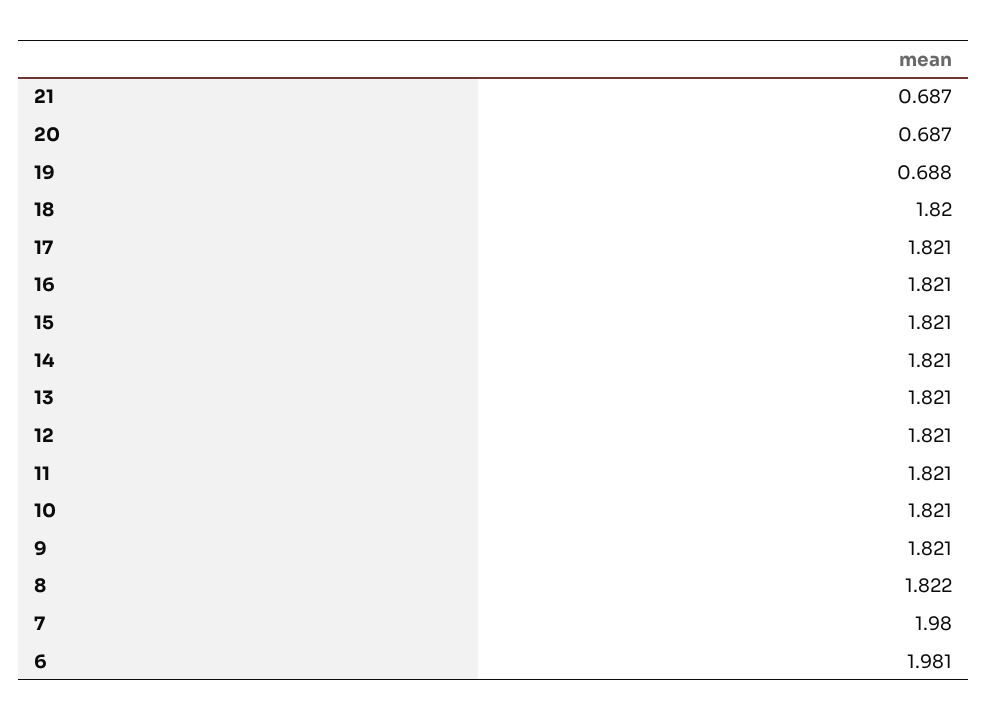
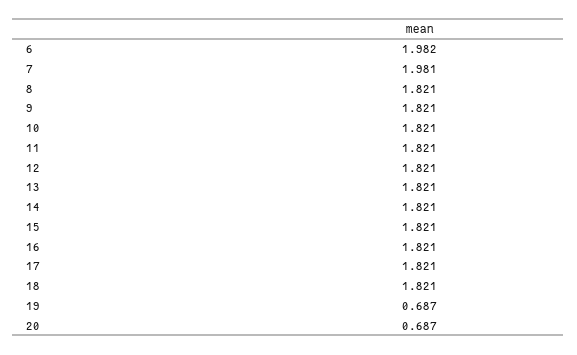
21: 0.687 -> none
19: 0.688 -> 0.687
18: 1.82 -> 1.821
8: 1.822 -> 1.821
7: 1.98 -> 1.981
6: 1.981 -> 1.982

